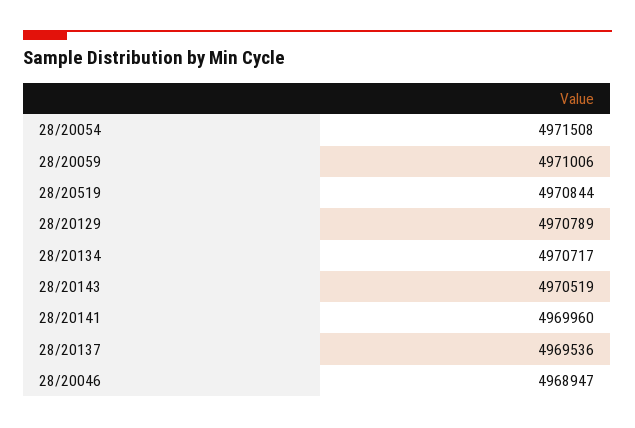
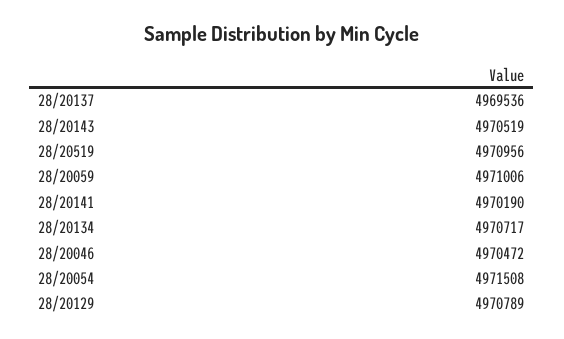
28/20519: 4970844 -> 4970956
28/20141: 4969960 -> 4970190
28/20046: 4968947 -> 4970472

